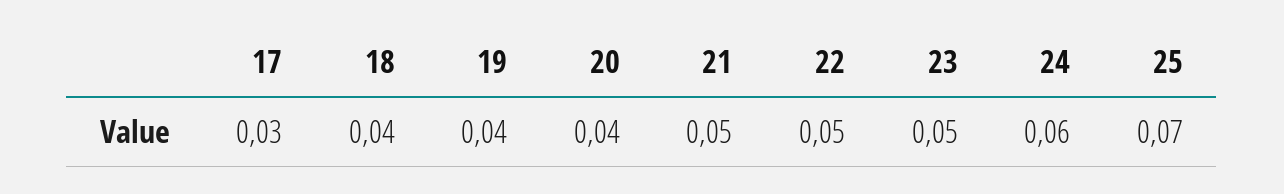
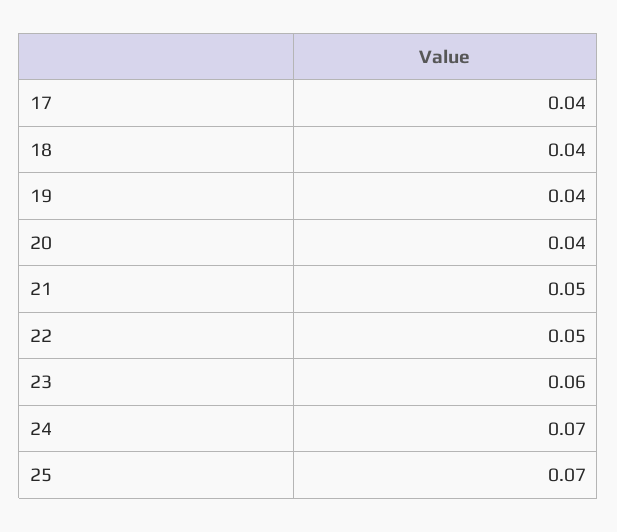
17: 0.03 -> 0.04
23: 0.05 -> 0.06
24: 0.06 -> 0.07

